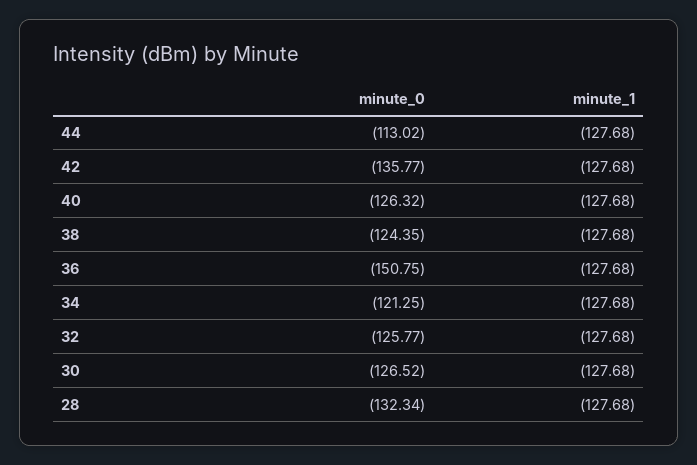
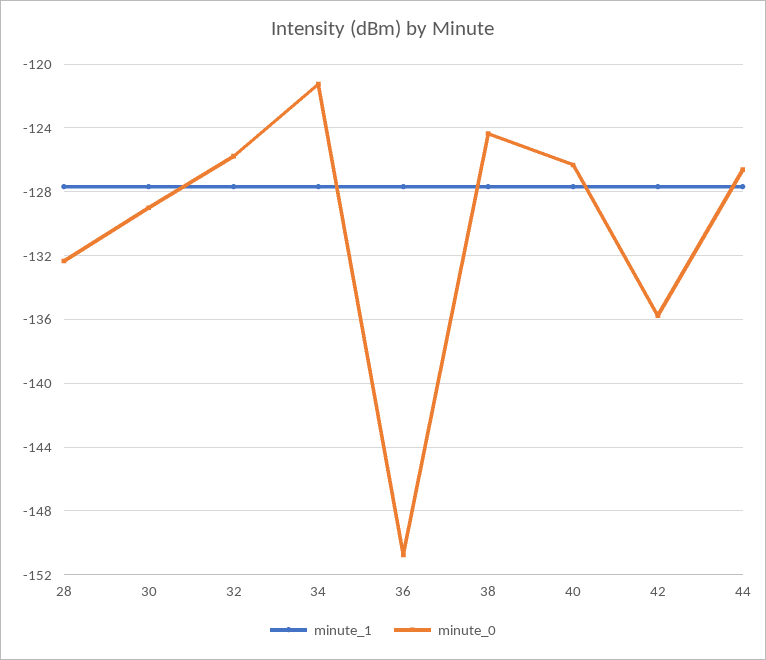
minute_0, 44: -113.02 -> -126.5
minute_0, 30: -126.52 -> -129

